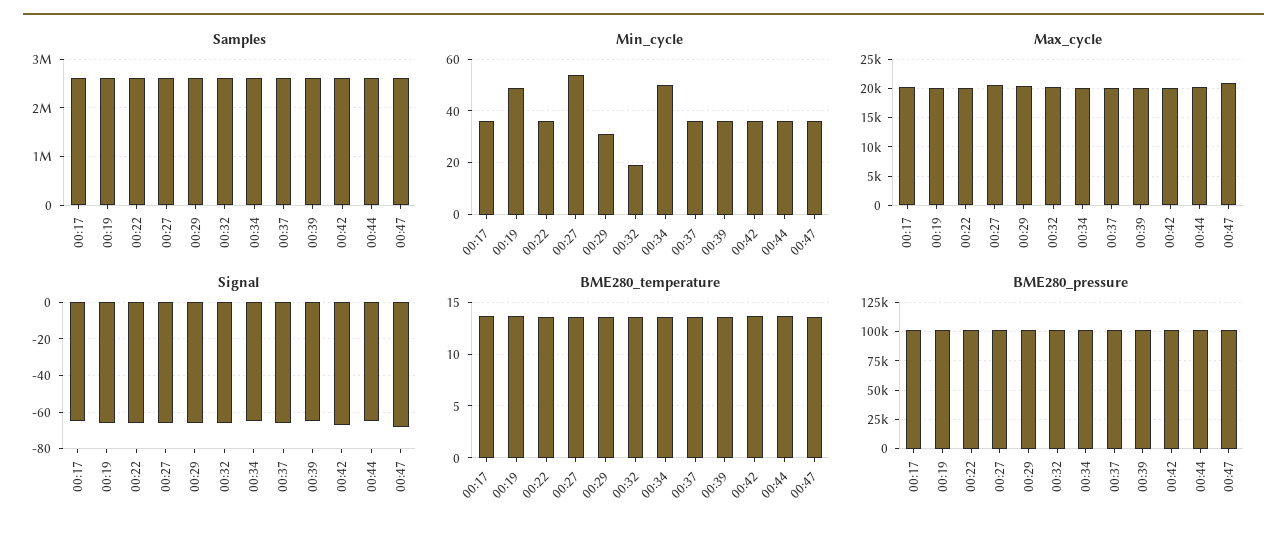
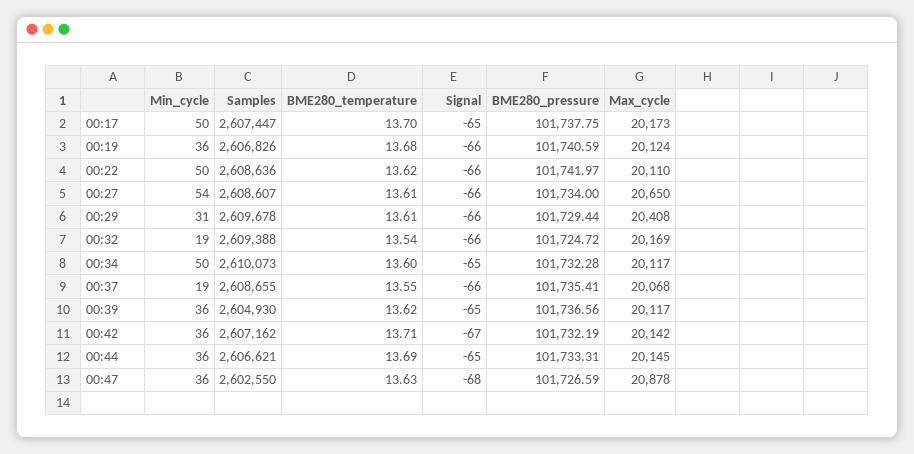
Min_cycle, 00:17: 35 -> 50
Min_cycle, 00:19: 50 -> 36
Min_cycle, 00:22: 35 -> 50
Min_cycle, 00:37: 35 -> 19

